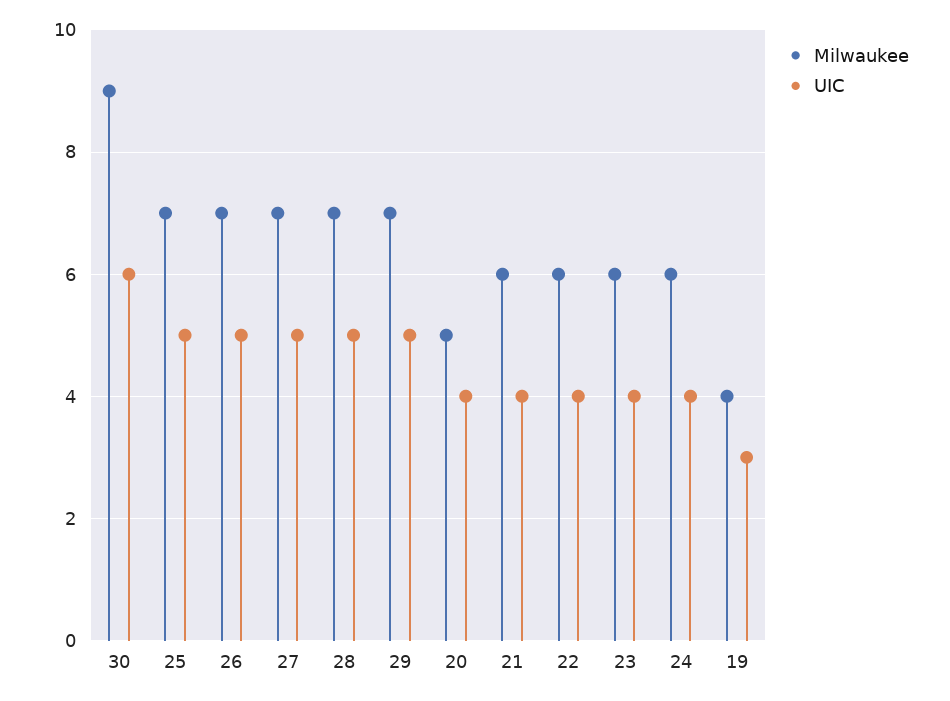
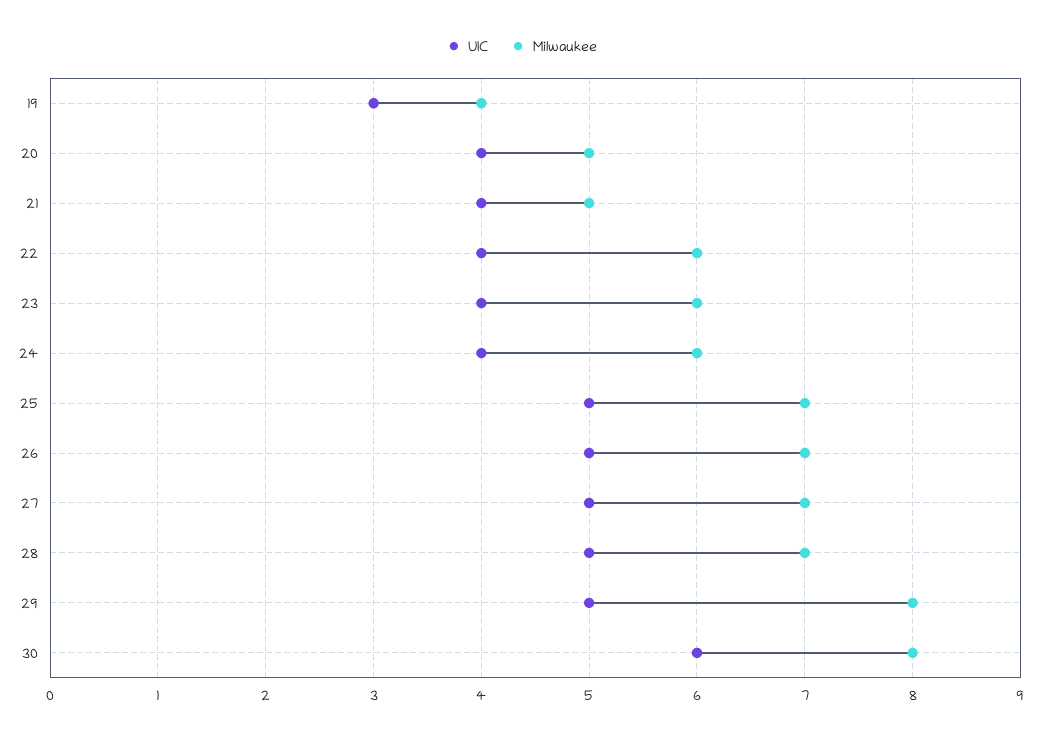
Milwaukee, 30: 9 -> 8
Milwaukee, 29: 7 -> 8
Milwaukee, 21: 6 -> 5

